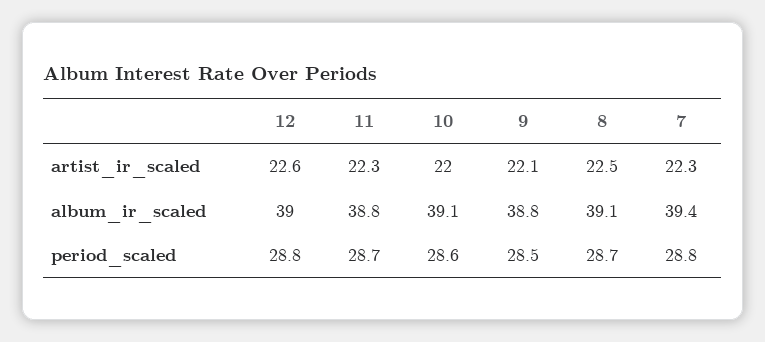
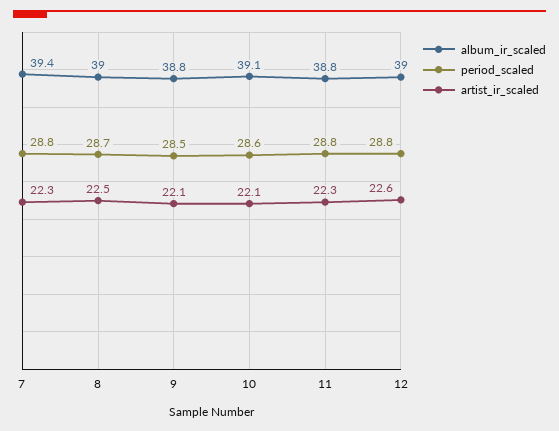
artist_ir_scaled, 10: 22 -> 22.1
album_ir_scaled, 8: 39.1 -> 39
period_scaled, 11: 28.7 -> 28.8

